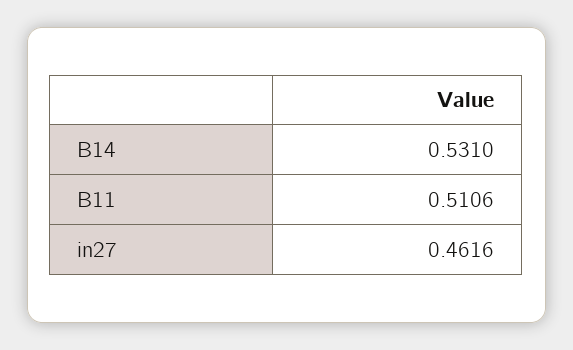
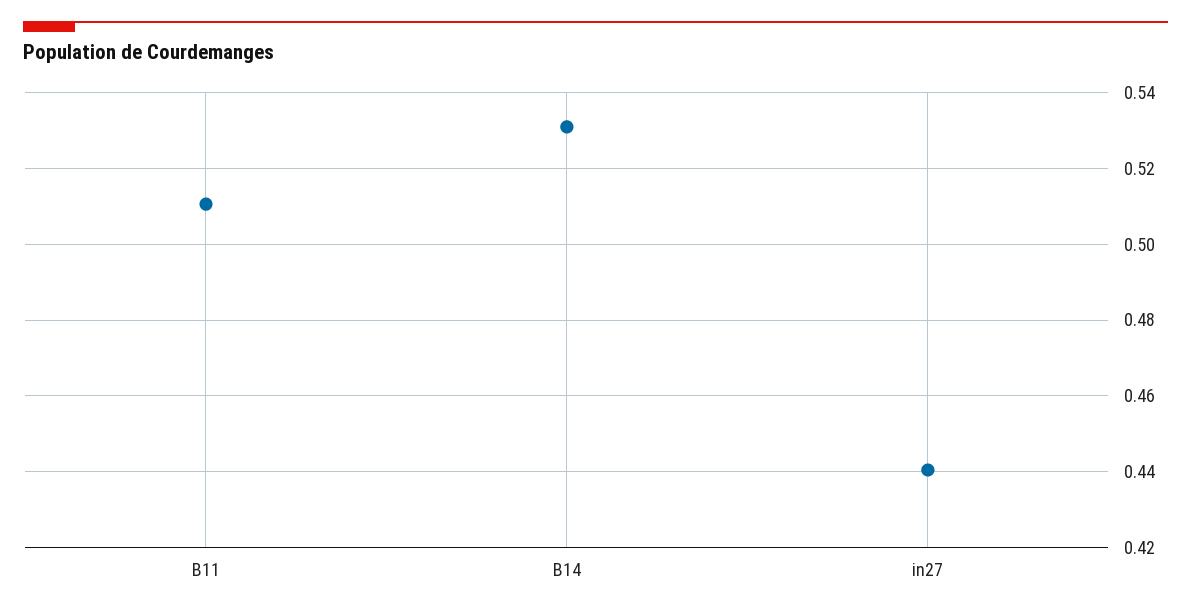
in27: 0.4616 -> 0.44

